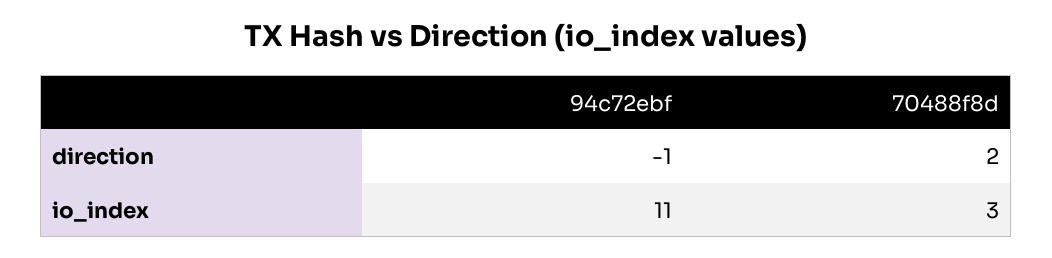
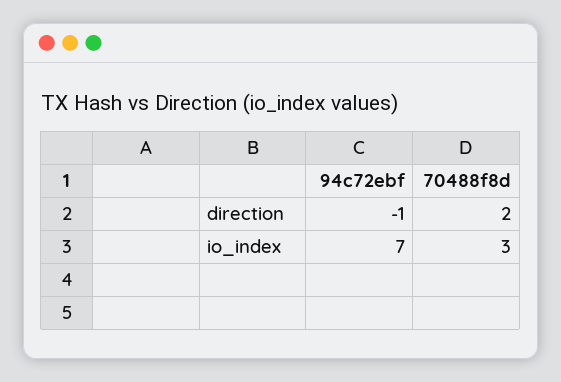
94c72ebf, io_index: 11 -> 7

